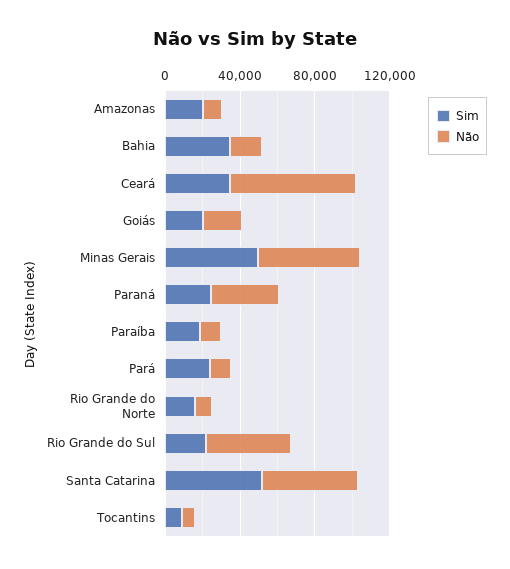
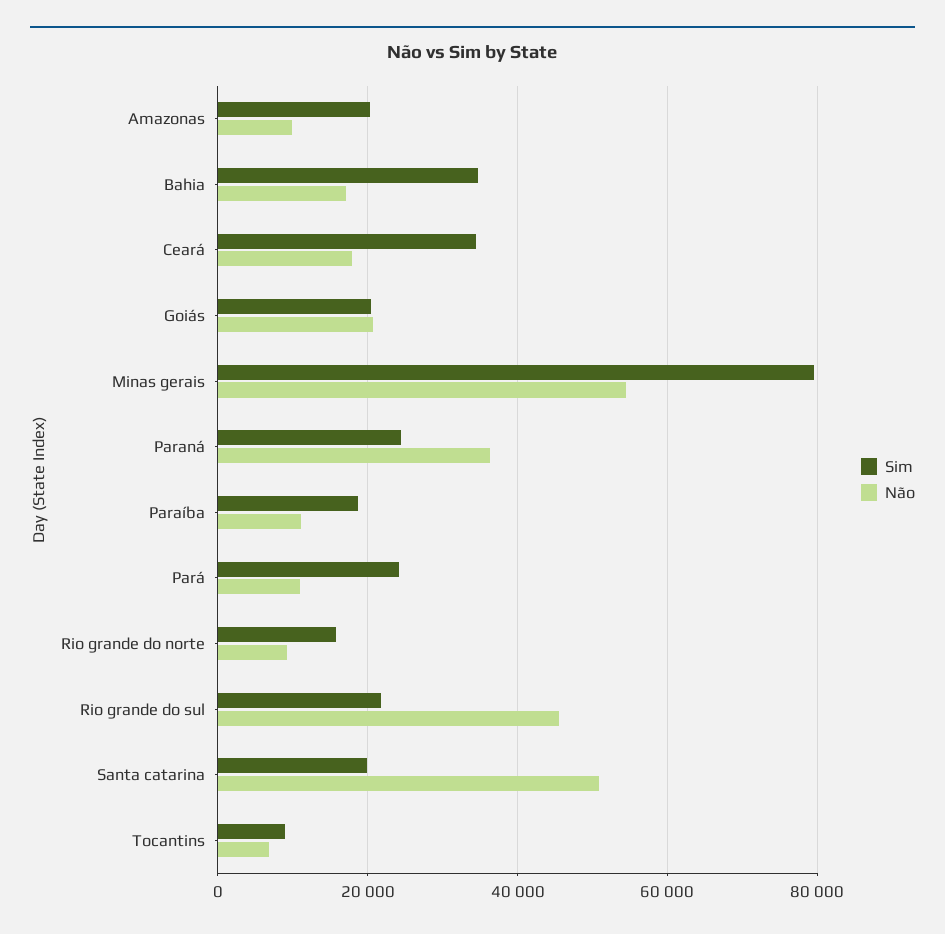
Não, Ceará: 70000 -> 18000
Sim, Minas Gerais: 50000 -> 80000
Sim, Santa Catarina: 50000 -> 20000

